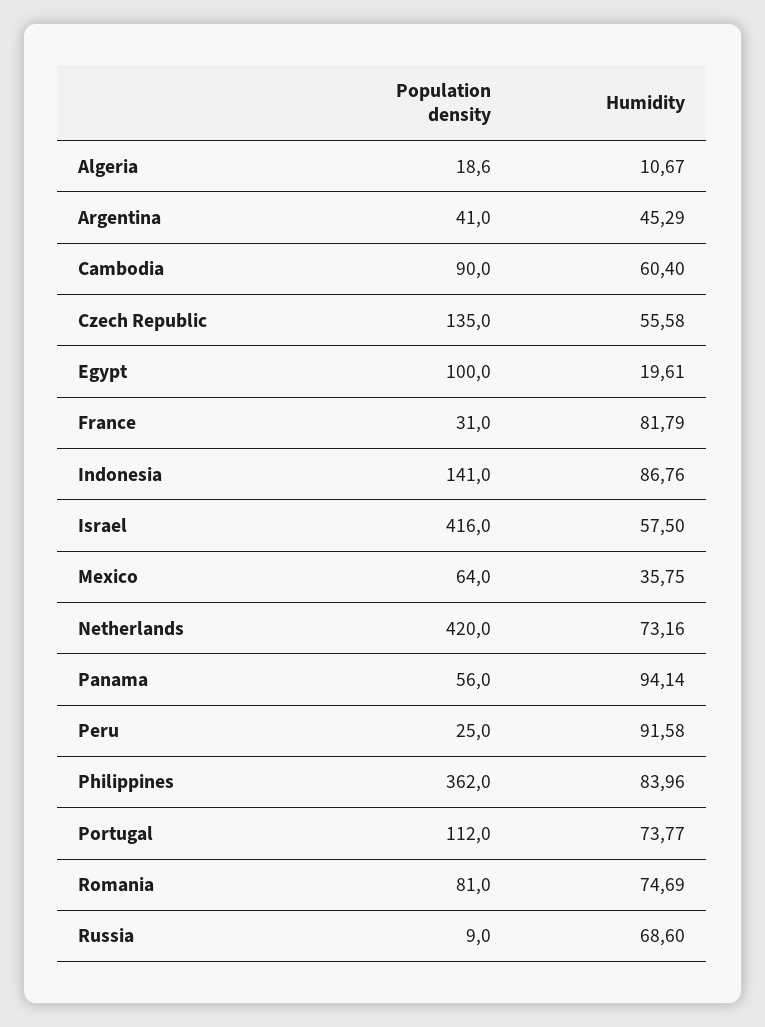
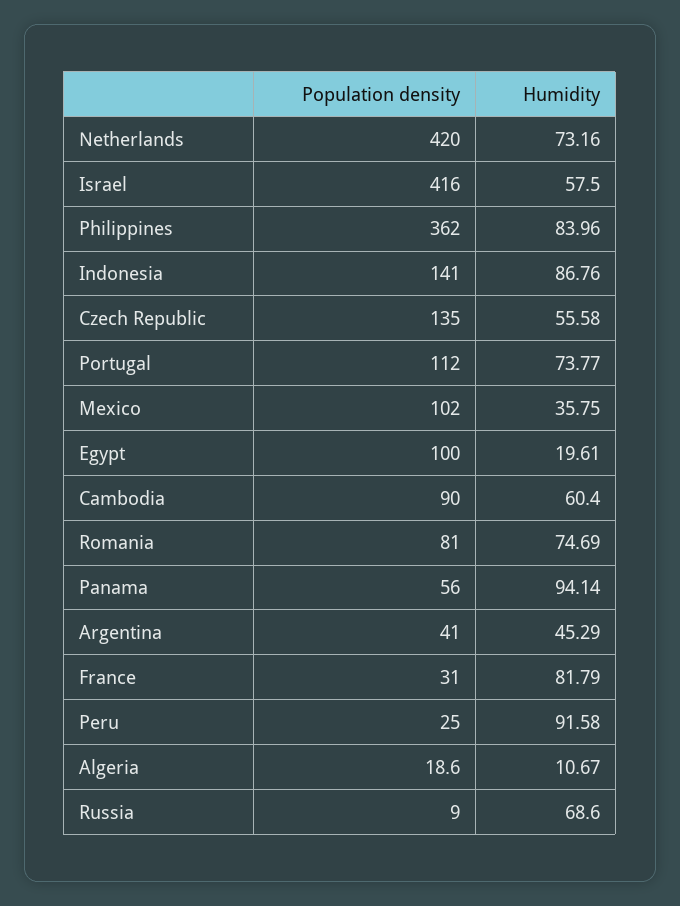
Population density, Mexico: 64 -> 102

